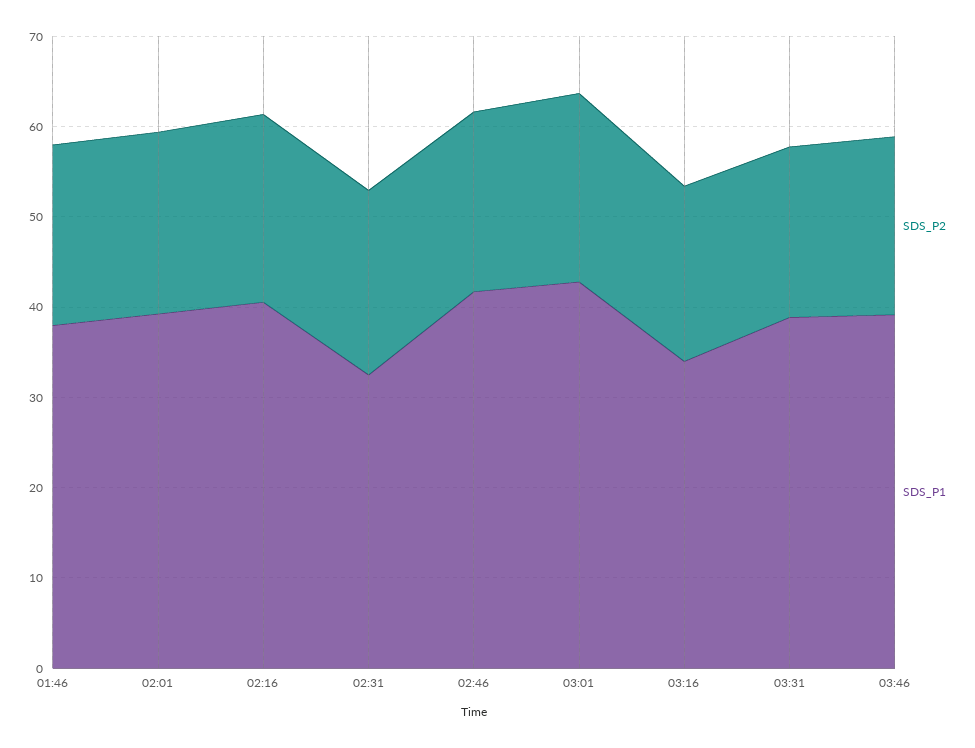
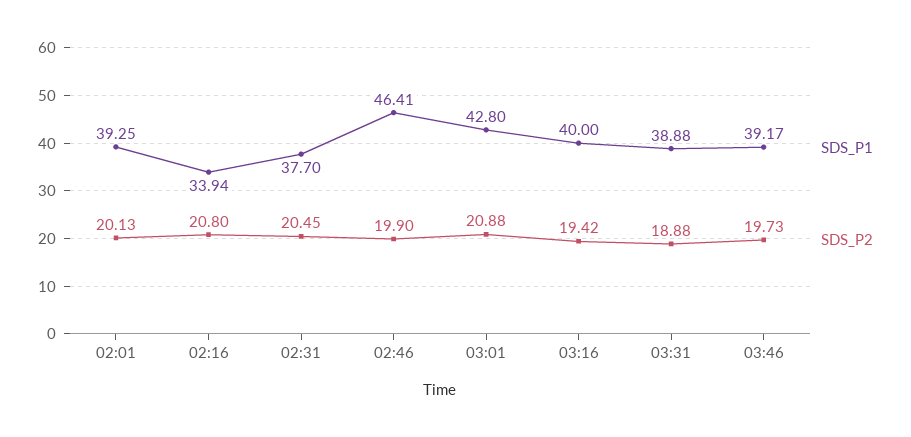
SDS_P2, 01:46: 20 -> none
SDS_P1, 01:46: 38 -> none
SDS_P1, 02:16: 40 -> 33.94
SDS_P1, 02:31: 32 -> 37.7
SDS_P1, 02:46: 42 -> 46.41
SDS_P1, 03:16: 34 -> 40

